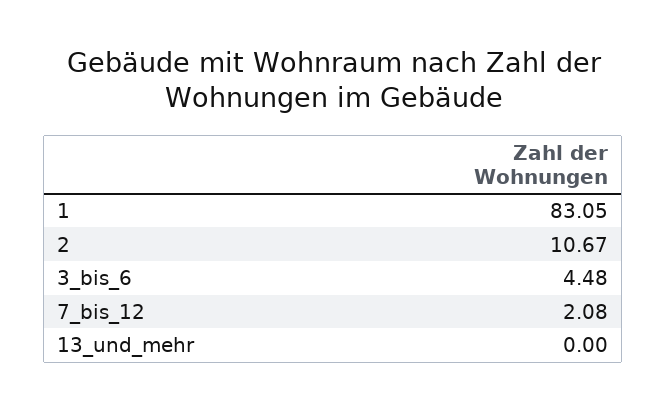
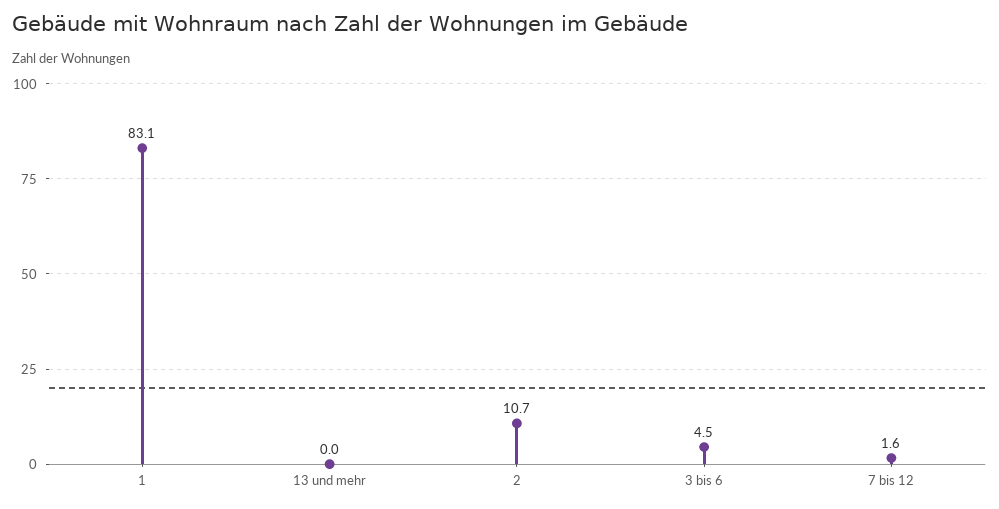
7_bis_12: 2.08 -> 1.6

